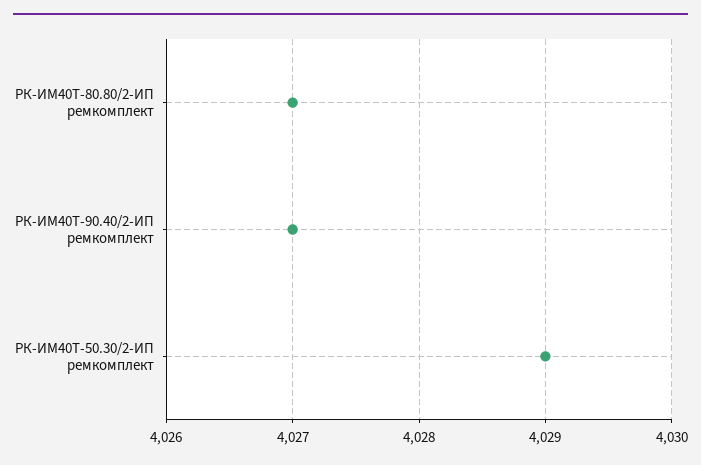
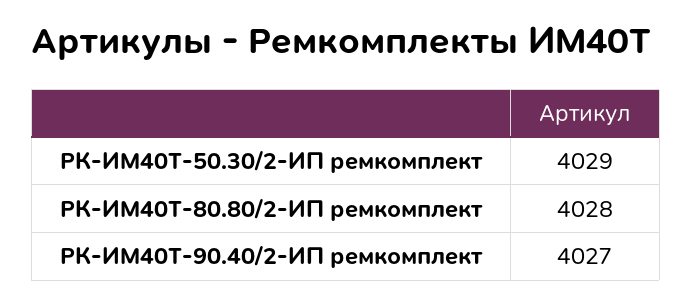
РК-ИМ40T-80.80/2-ИП ремкомплект: 4027 -> 4028

